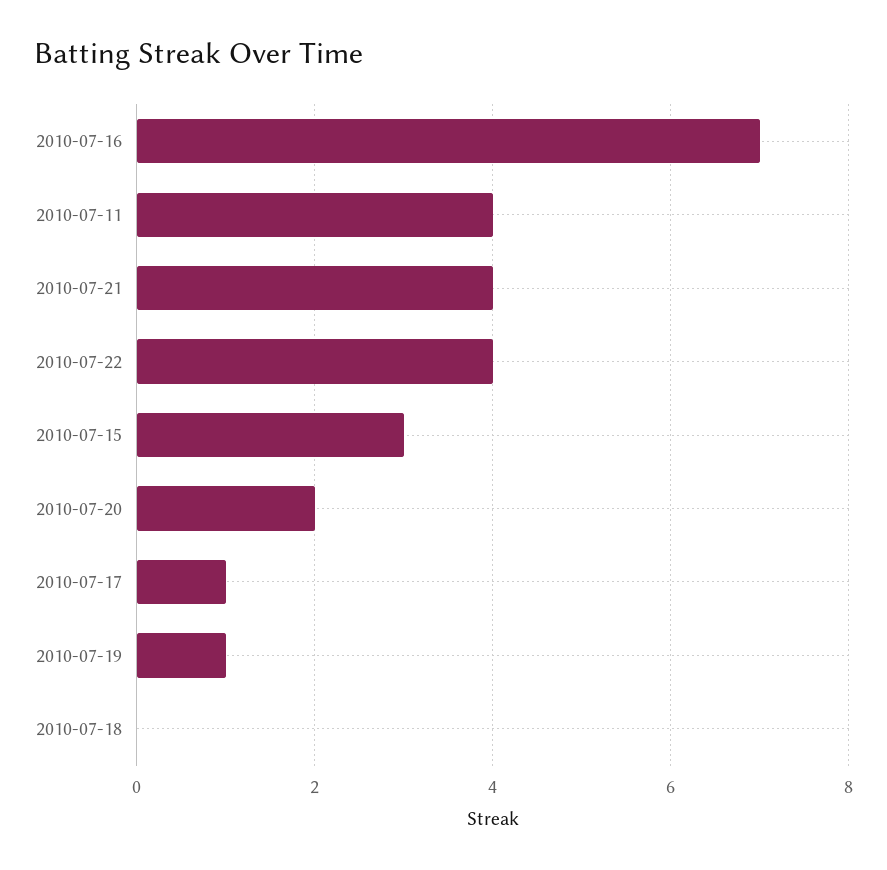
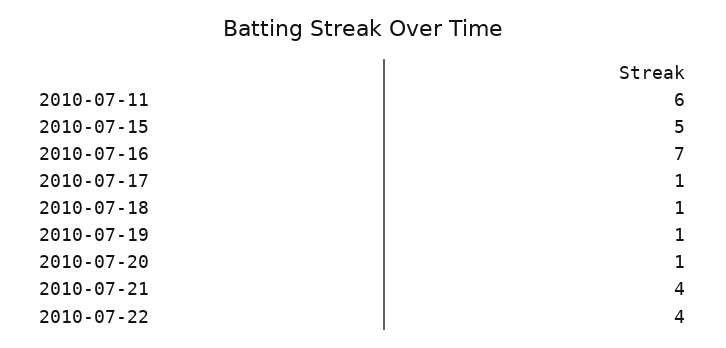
2010-07-11: 4 -> 6
2010-07-15: 3 -> 5
2010-07-20: 2 -> 1
2010-07-18: 0 -> 1

